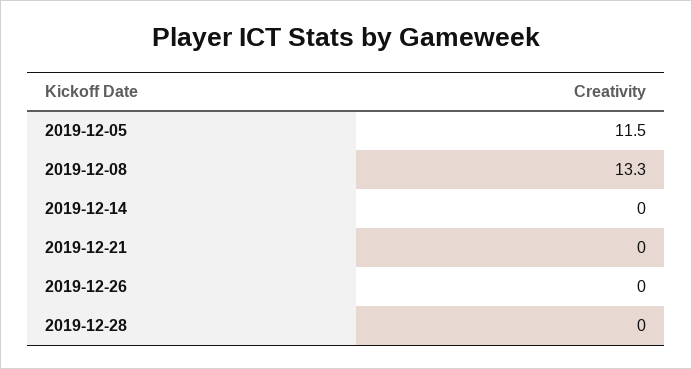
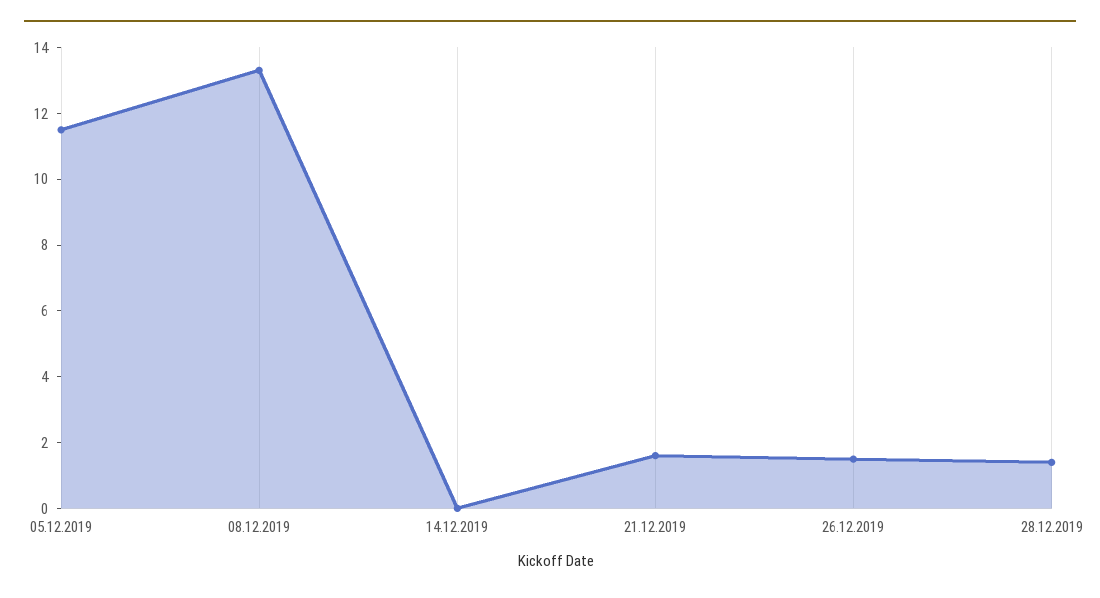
2019-12-21: 0 -> 1.5
2019-12-26: 0 -> 1.5
2019-12-28: 0 -> 1.5

